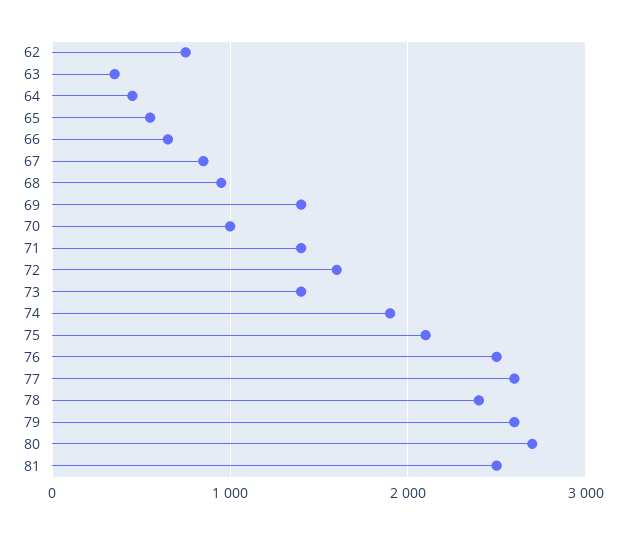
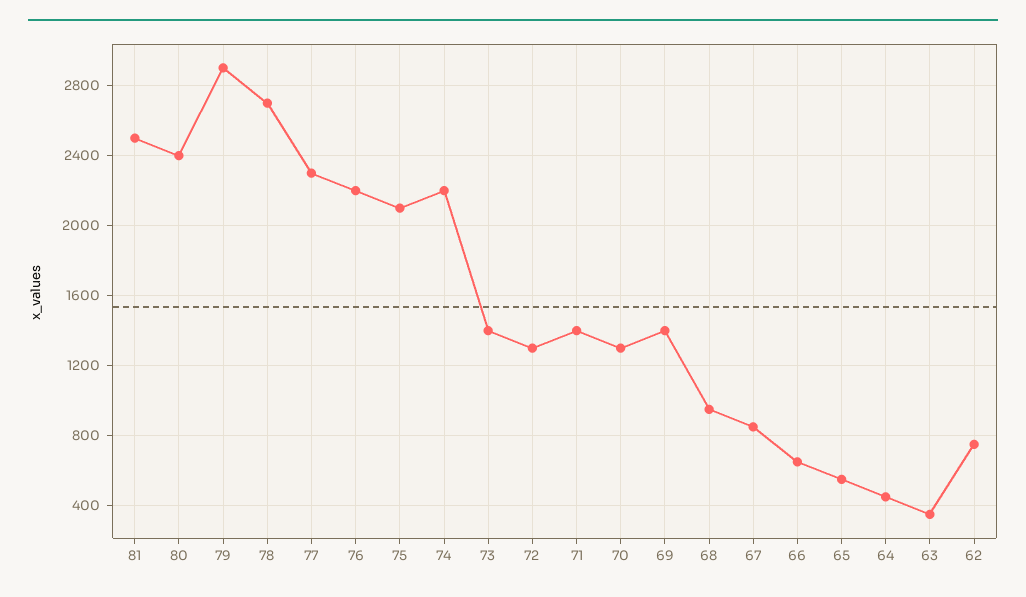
70: 1000 -> 1300
72: 1600 -> 1300
74: 1900 -> 2200
76: 2500 -> 2200
77: 2600 -> 2300
78: 2400 -> 2700
79: 2600 -> 2900
80: 2700 -> 2400

